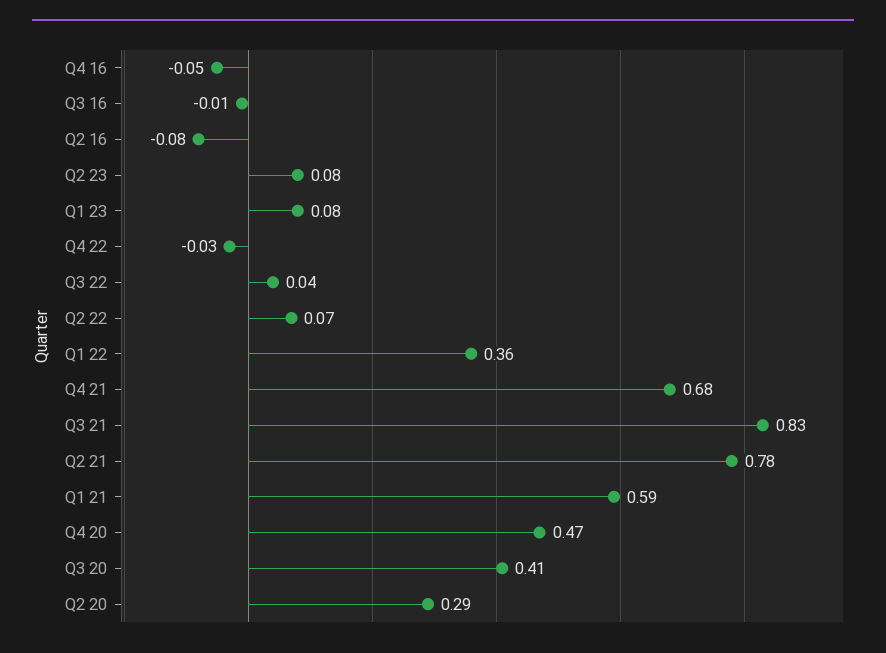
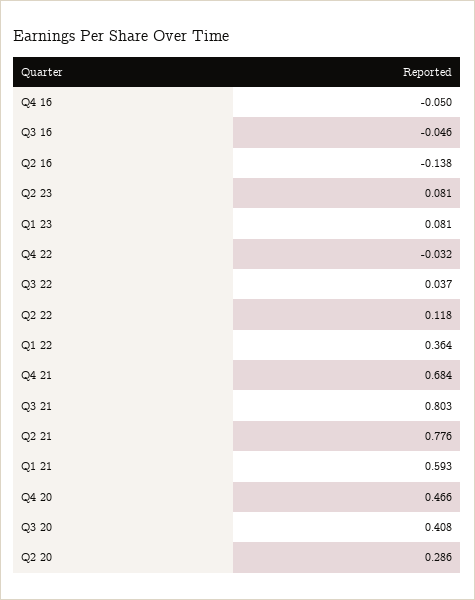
Q3 16: -0.01 -> -0.046
Q2 16: -0.08 -> -0.138
Q2 22: 0.07 -> 0.118
Q3 21: 0.83 -> 0.803

